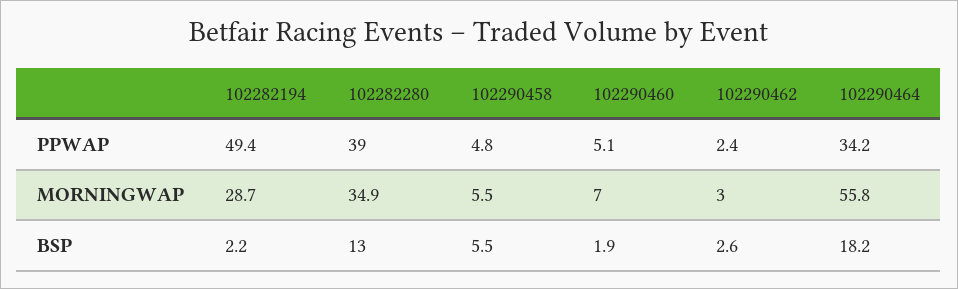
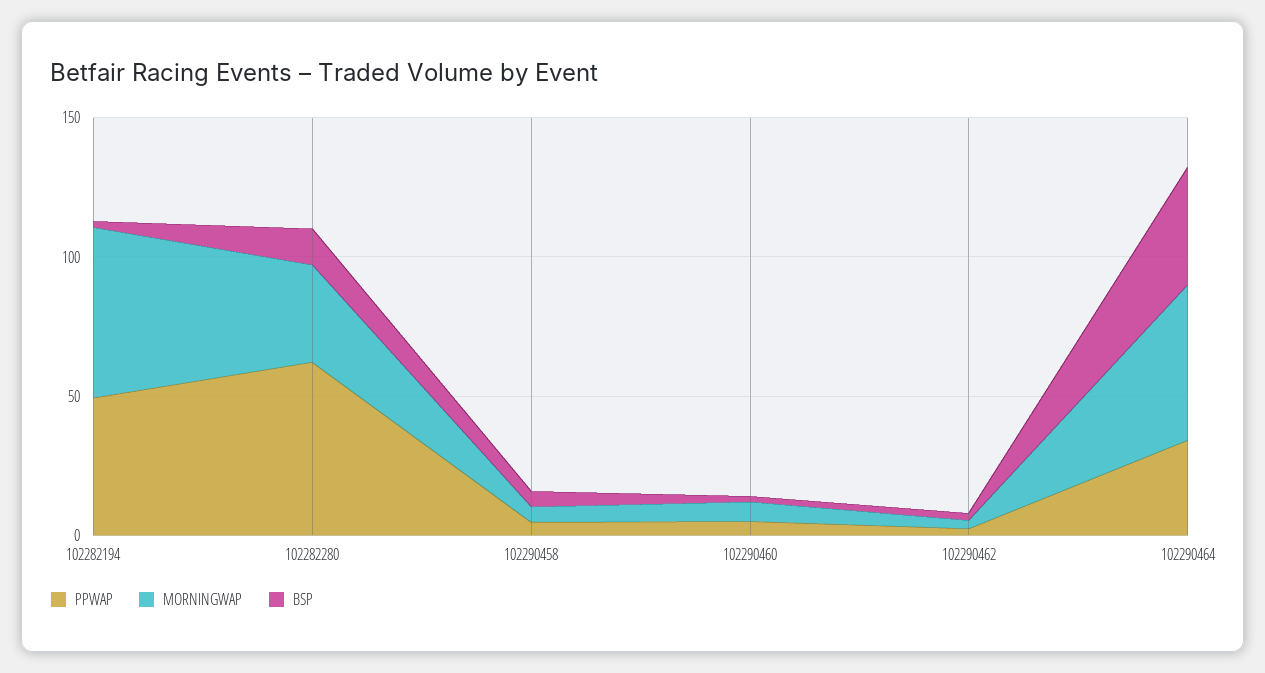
PPWAP, 102282280: 39 -> 60
MORNINGWAP, 102282194: 28.7 -> 60
BSP, 102290464: 18.2 -> 40

